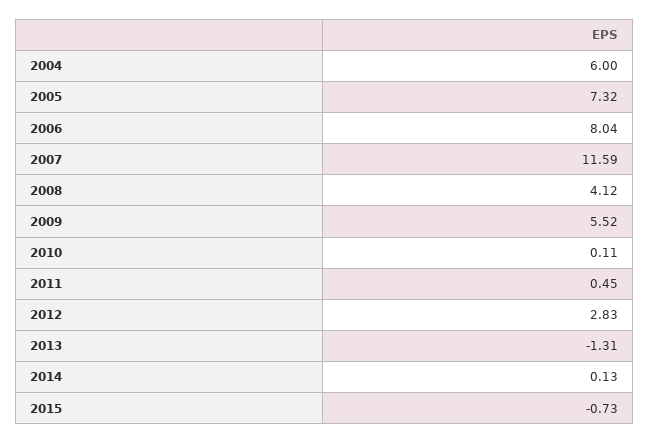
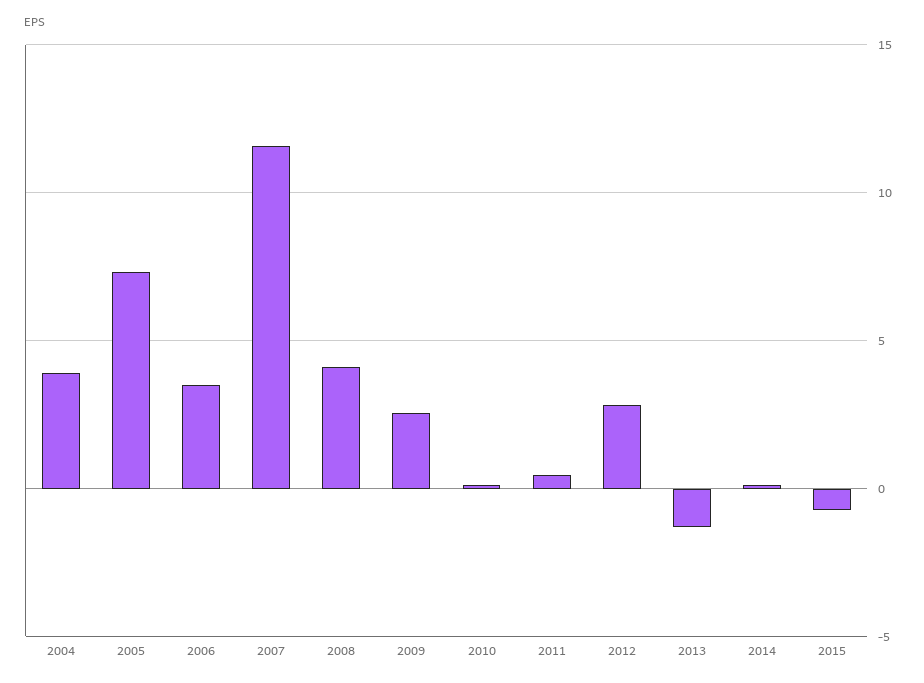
2004: 6 -> 4
2006: 8.04 -> 3.5
2009: 5.52 -> 2.5

